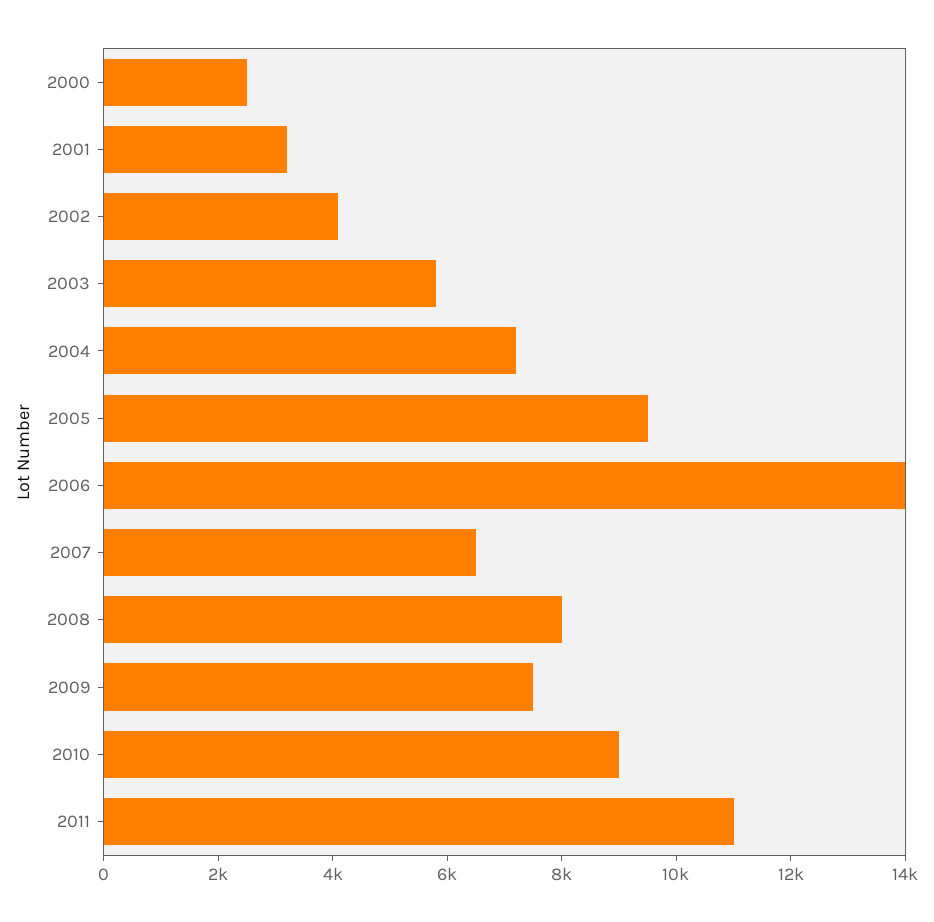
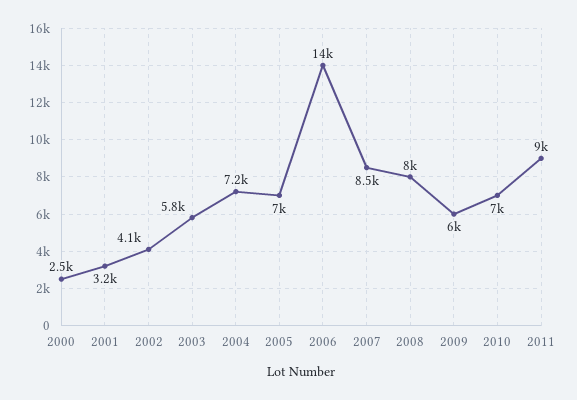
2005: 9500 -> 7000
2007: 6500 -> 8500
2009: 7500 -> 6000
2010: 9000 -> 7000
2011: 11000 -> 9000

